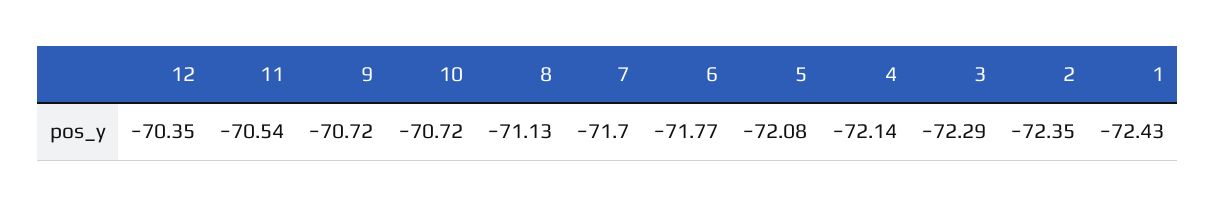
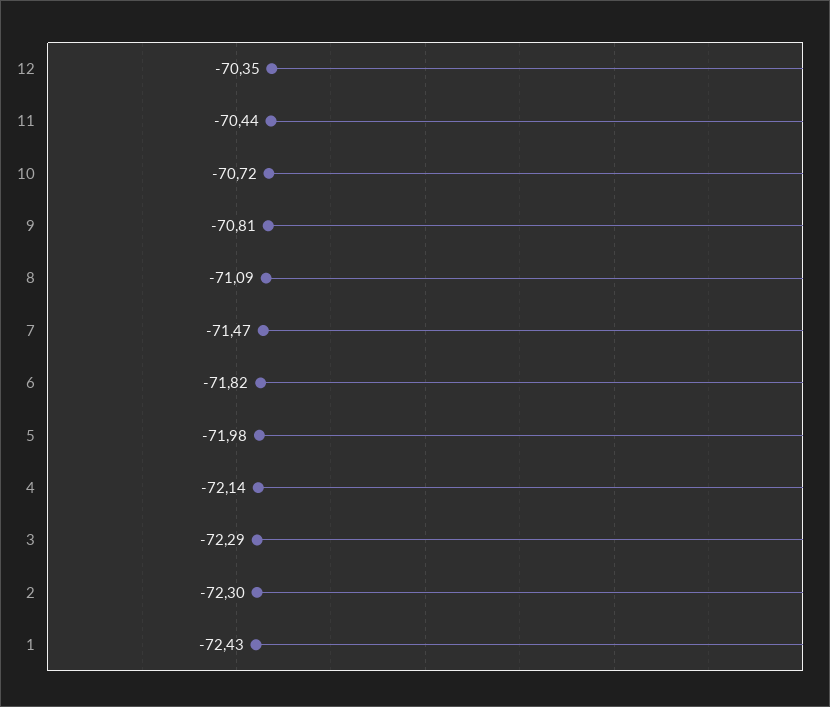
11: -70.54 -> -70.44
9: -70.72 -> -70.81
8: -71.13 -> -71.09
7: -71.7 -> -71.47
6: -71.77 -> -71.82
5: -72.08 -> -71.98
2: -72.35 -> -72.3

